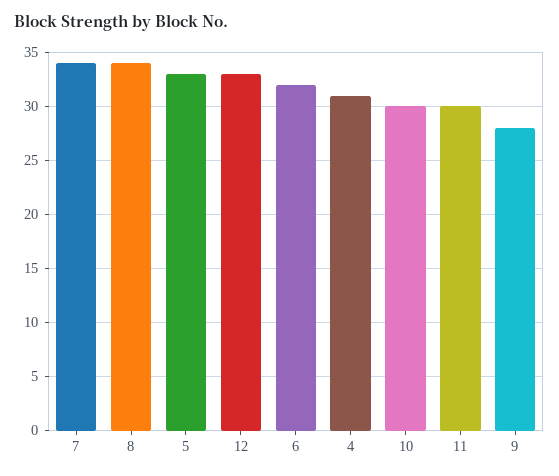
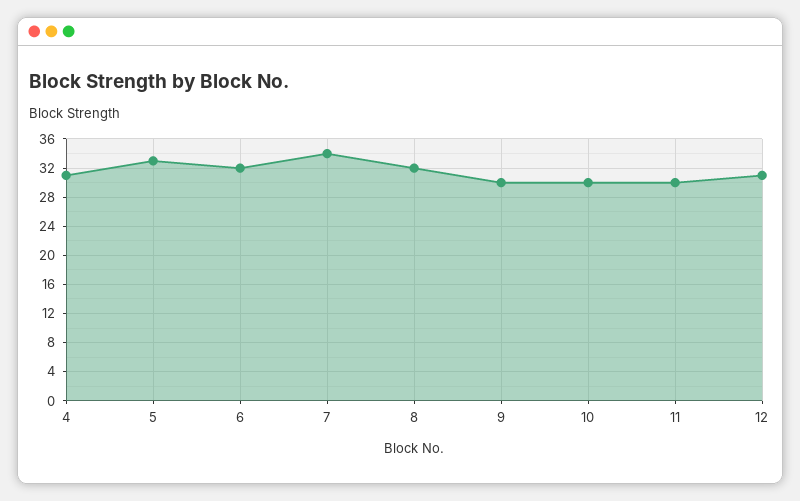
8: 34 -> 32
12: 33 -> 31
9: 28 -> 30

